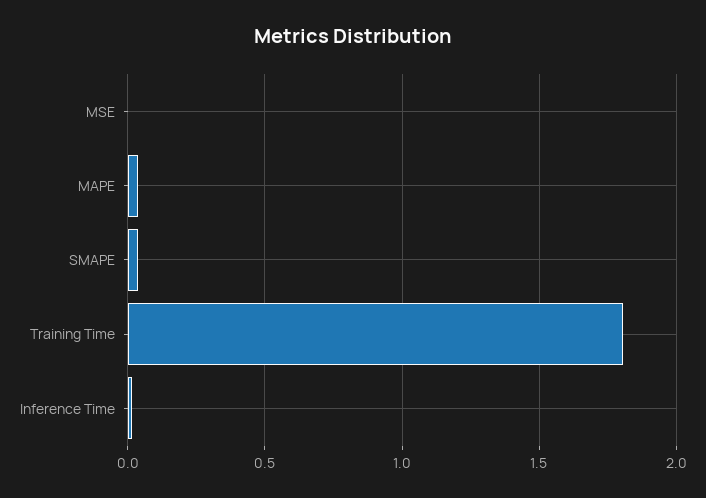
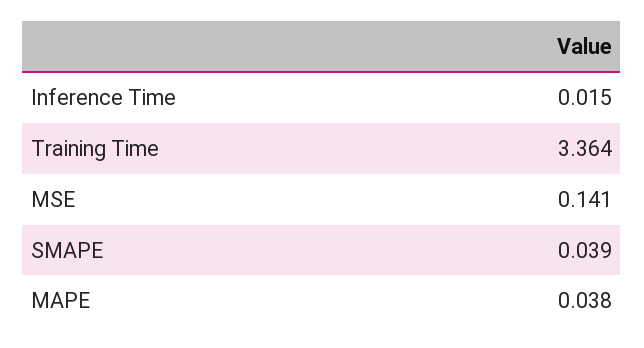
MSE: 0 -> 0.141
Training Time: 1.8 -> 3.364

